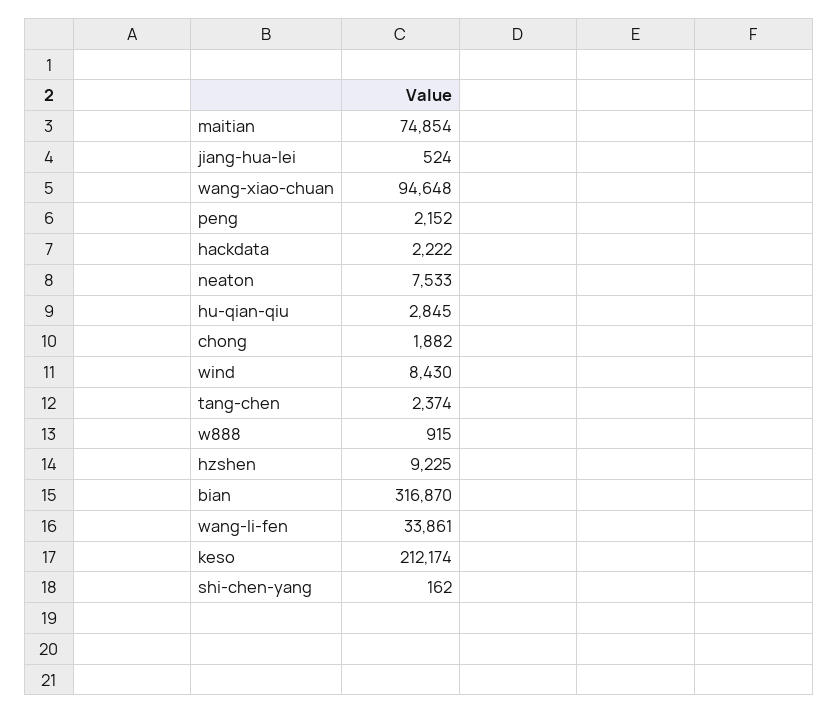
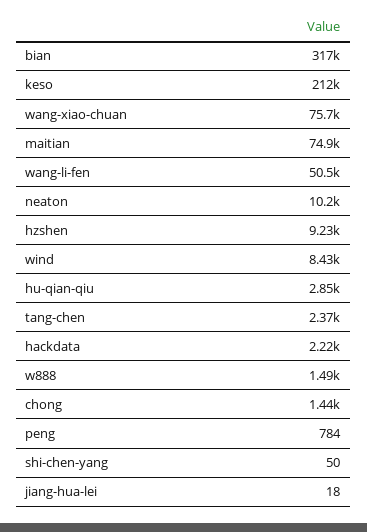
jiang-hua-lei: 524 -> 18
wang-xiao-chuan: 94648 -> 75700
peng: 2152 -> 784
neaton: 7533 -> 10200
chong: 1882 -> 1440
w888: 915 -> 1490
wang-li-fen: 33861 -> 50500
shi-chen-yang: 162 -> 50

